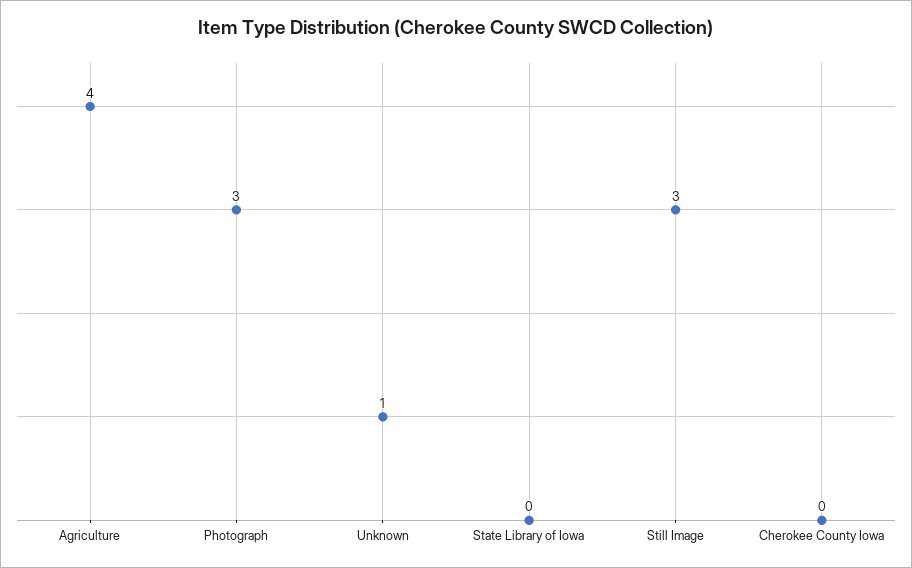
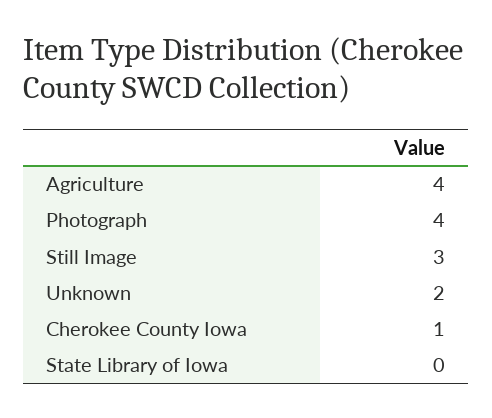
Photograph: 3 -> 4
Unknown: 1 -> 2
Cherokee County Iowa: 0 -> 1

